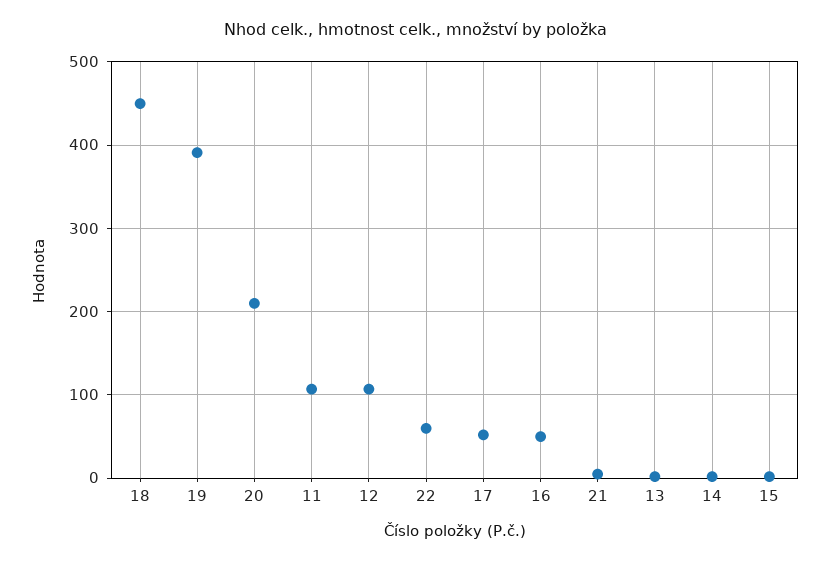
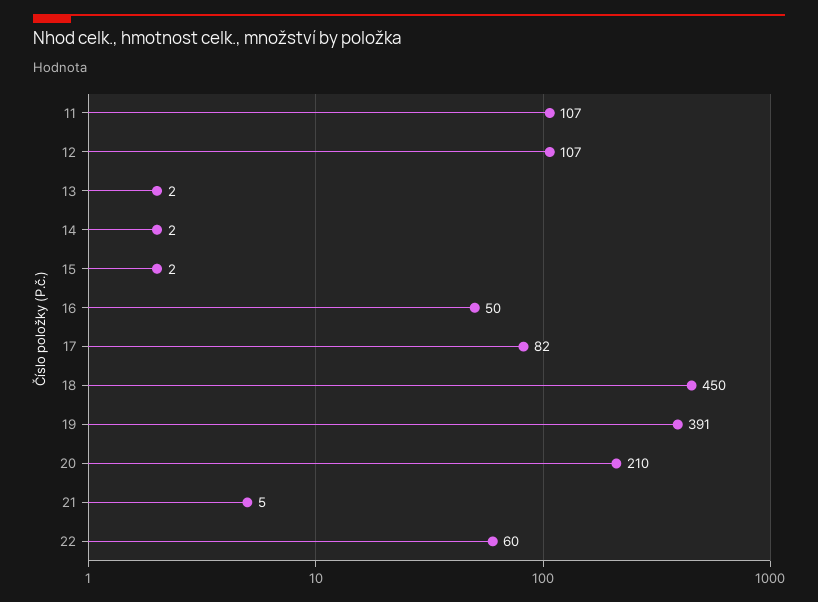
17: 50 -> 82

